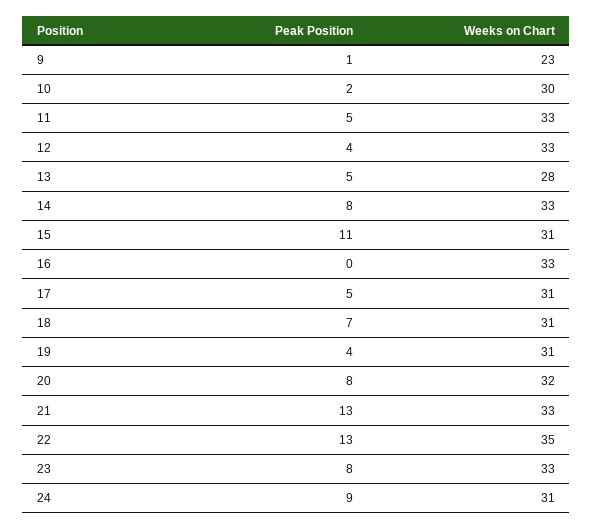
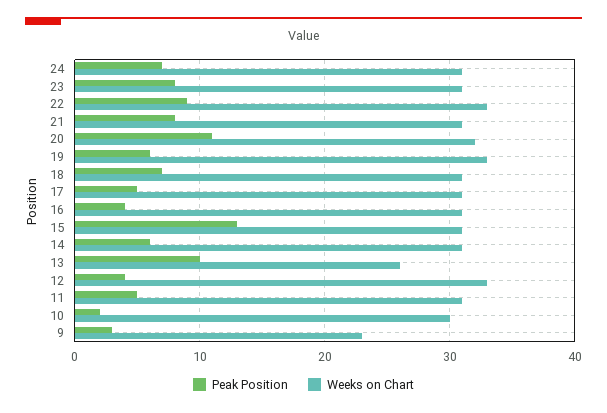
Peak Position, 9: 1 -> 3
Weeks on Chart, 11: 33 -> 31
Peak Position, 13: 5 -> 10
Weeks on Chart, 13: 28 -> 26
Peak Position, 14: 8 -> 6
Weeks on Chart, 14: 33 -> 31
Peak Position, 15: 11 -> 13
Peak Position, 16: 0 -> 4
Weeks on Chart, 16: 33 -> 31
Peak Position, 19: 4 -> 6
Weeks on Chart, 19: 31 -> 33
Peak Position, 20: 8 -> 11
Peak Position, 21: 13 -> 8
Weeks on Chart, 21: 33 -> 31
Peak Position, 22: 13 -> 9
Weeks on Chart, 22: 35 -> 33
Weeks on Chart, 23: 33 -> 31
Peak Position, 24: 9 -> 7

